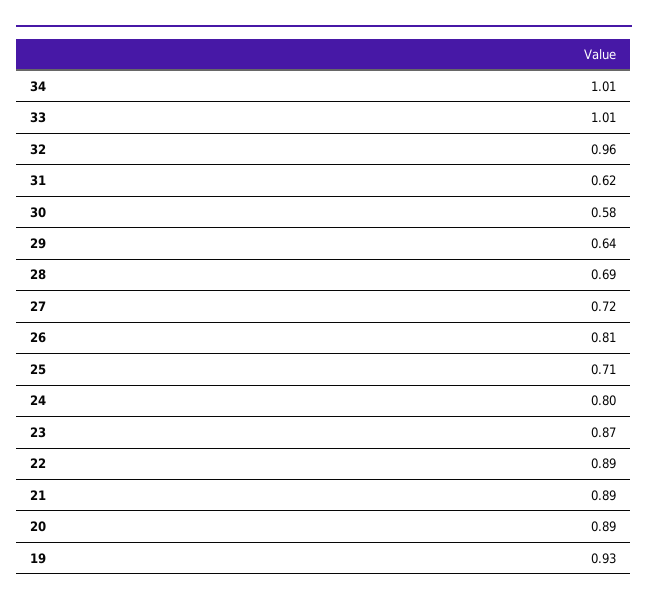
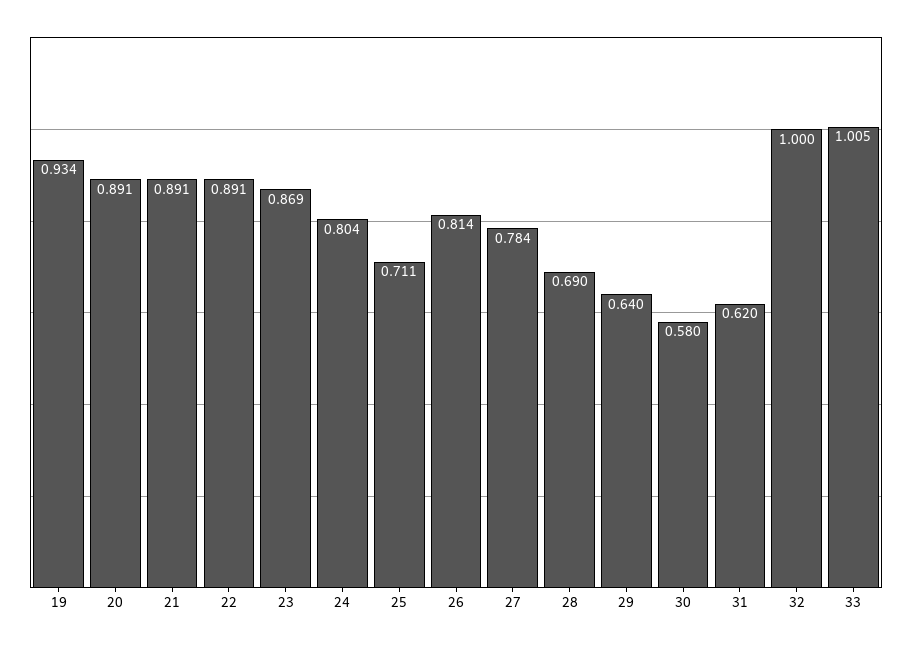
34: 1.01 -> none
32: 0.96 -> 1
27: 0.72 -> 0.784

